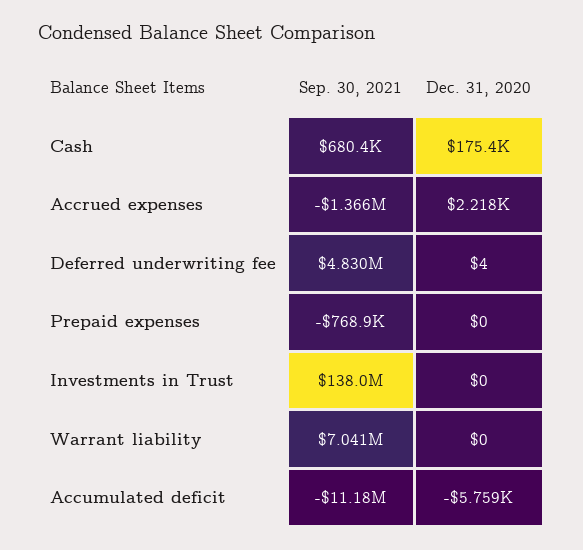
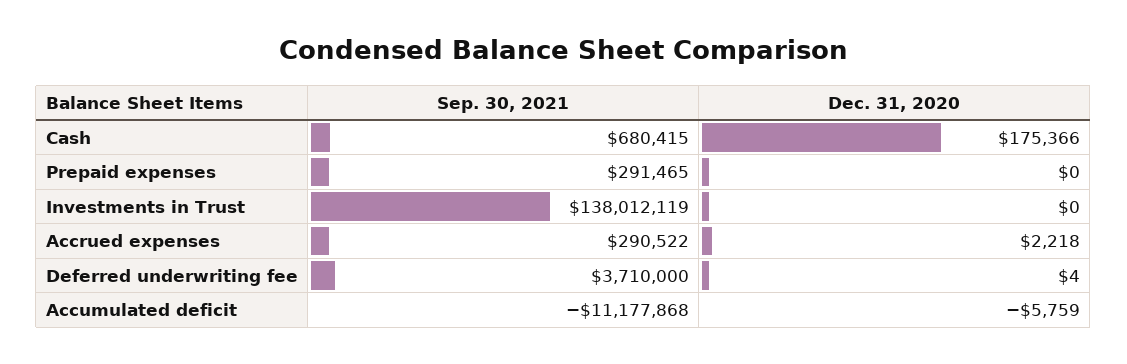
Sep. 30, 2021, Accrued expenses: -1366000 -> 290522
Sep. 30, 2021, Deferred underwriting fee: 4830000 -> 3710000
Sep. 30, 2021, Prepaid expenses: -768900 -> 291465
Sep. 30, 2021, Warrant liability: 7041000 -> none
Dec. 31, 2020, Warrant liability: 0 -> none

